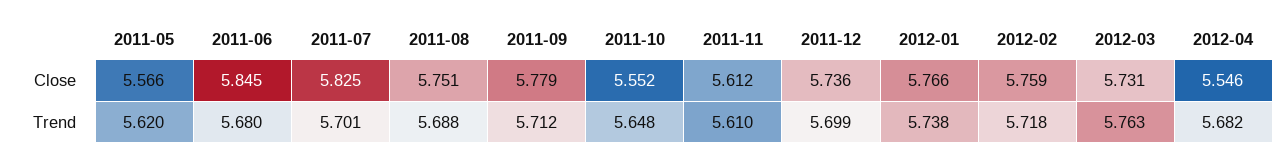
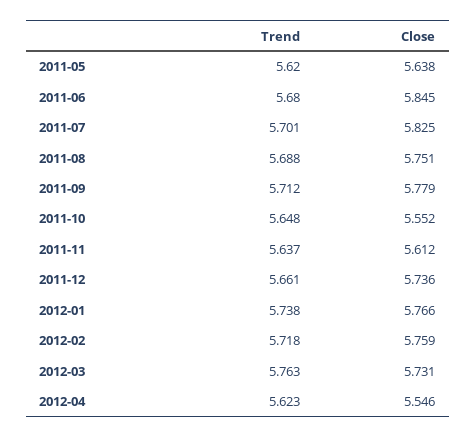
2011-05, Close: 5.566 -> 5.638
2011-11, Trend: 5.61 -> 5.637
2011-12, Trend: 5.699 -> 5.661
2012-04, Trend: 5.682 -> 5.623

